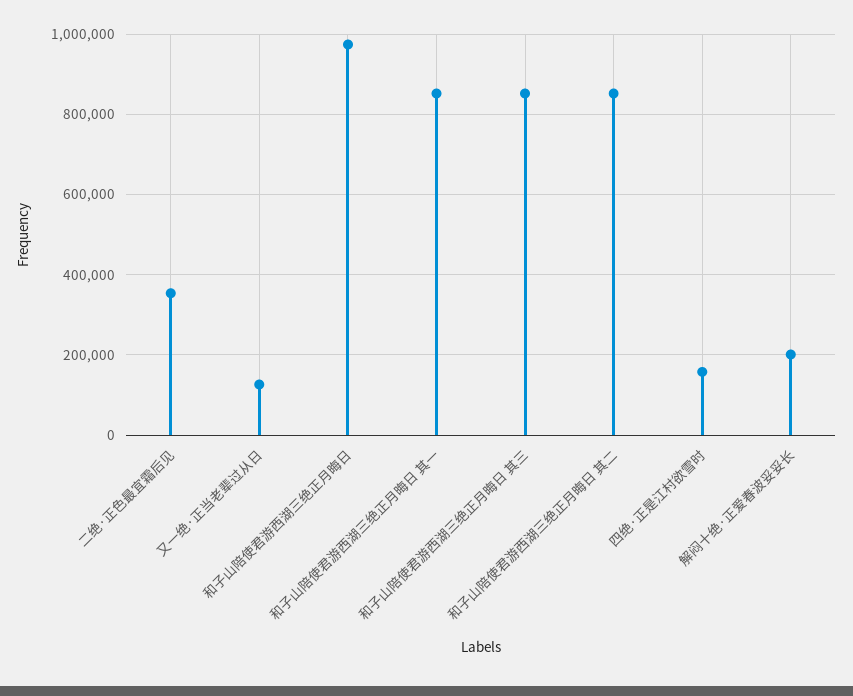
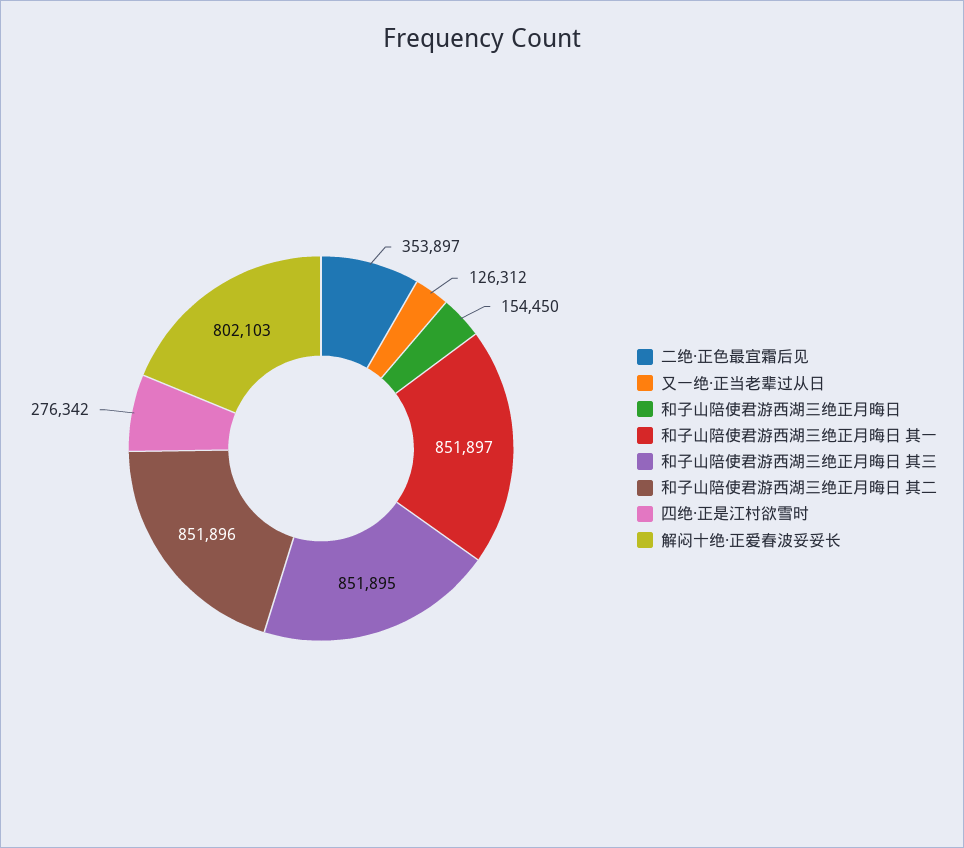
和子山陪使君游西湖三绝正月晦日: 980000 -> 154450
四绝·正是江村欲雪时: 160000 -> 276342
解闷十绝·正爱春波妥妥长: 200000 -> 802103

